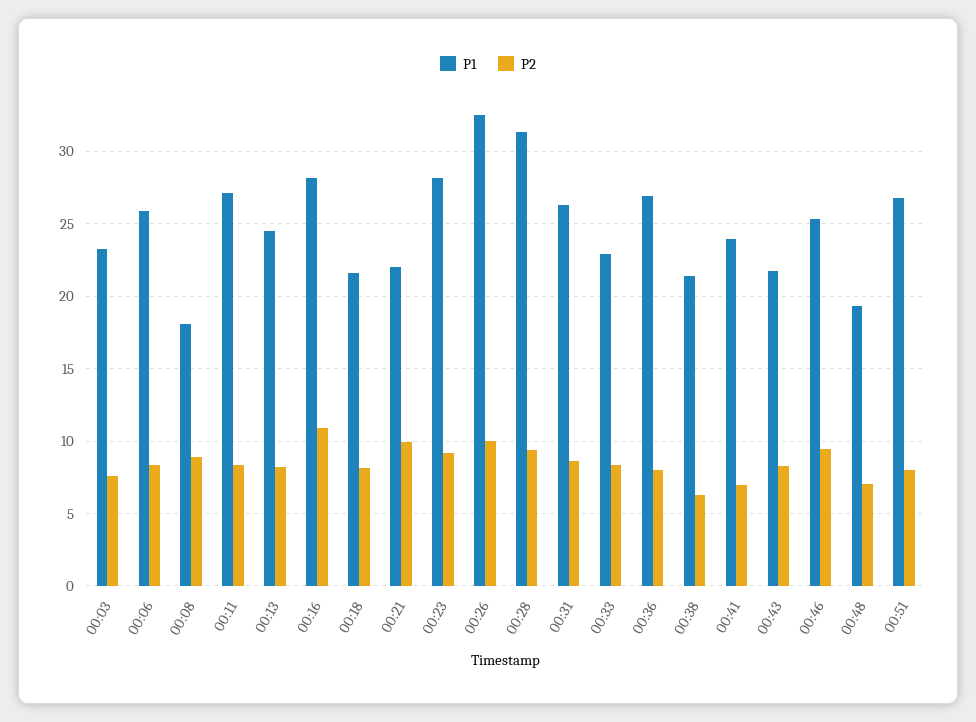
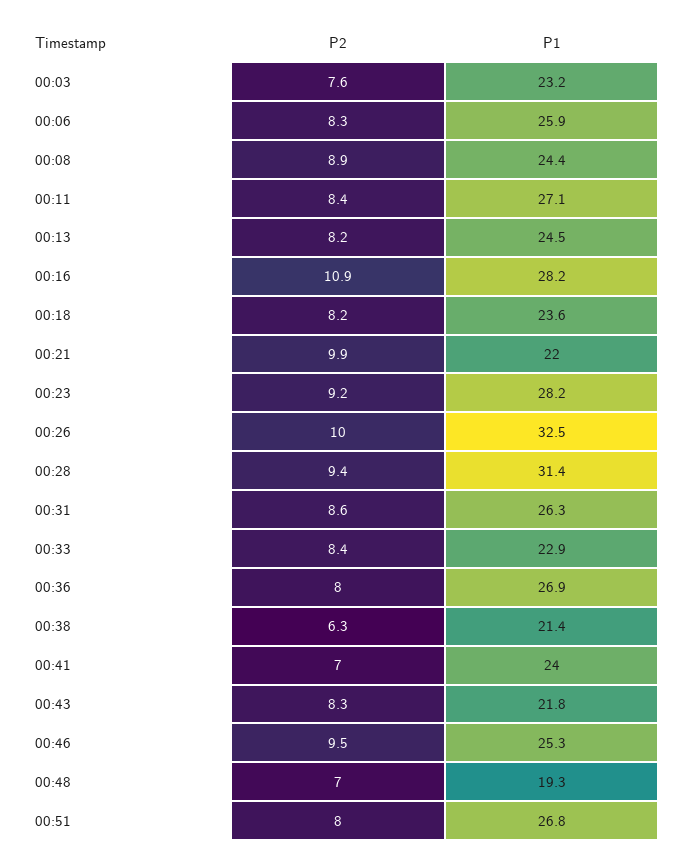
P1, 00:08: 18 -> 24.4
P1, 00:18: 21.5 -> 23.6

